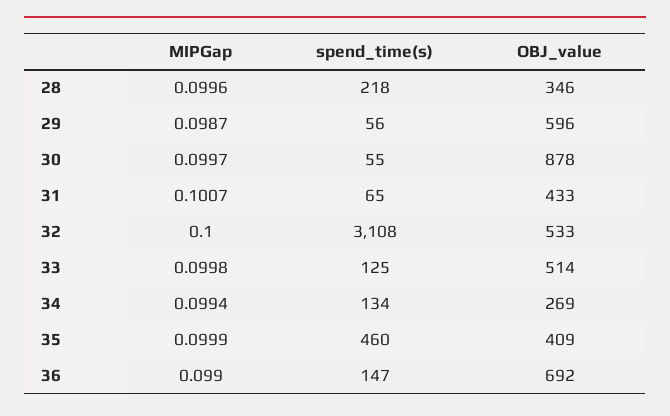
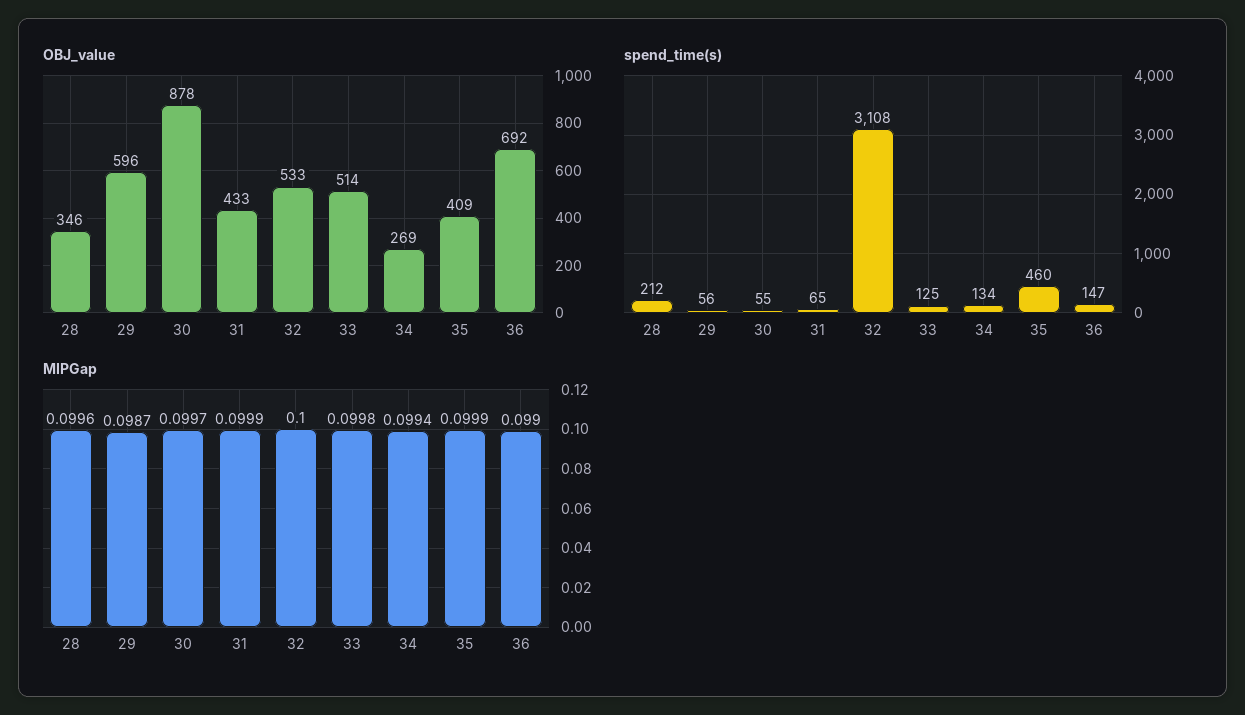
spend_time(s), 28: 218 -> 212
MIPGap, 31: 0.1007 -> 0.0999

